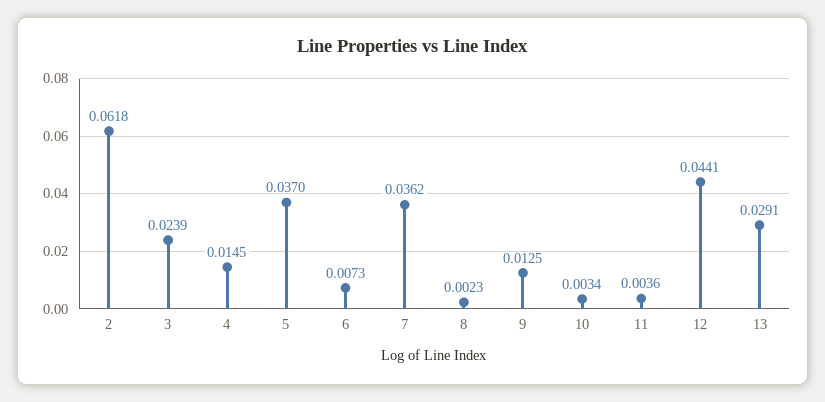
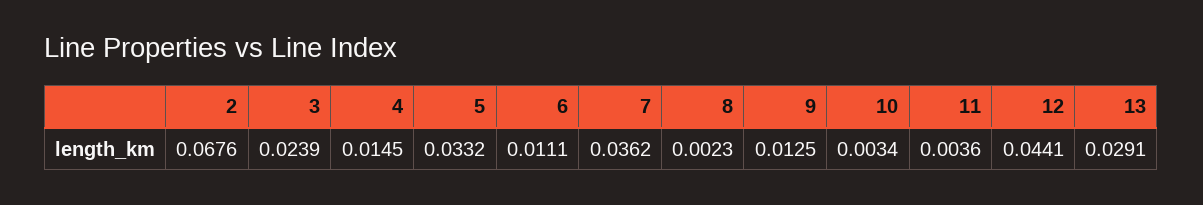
2: 0.0618 -> 0.0676
5: 0.037 -> 0.0332
6: 0.0073 -> 0.0111

